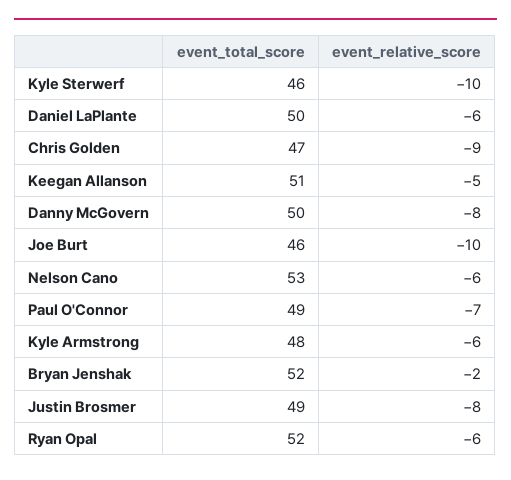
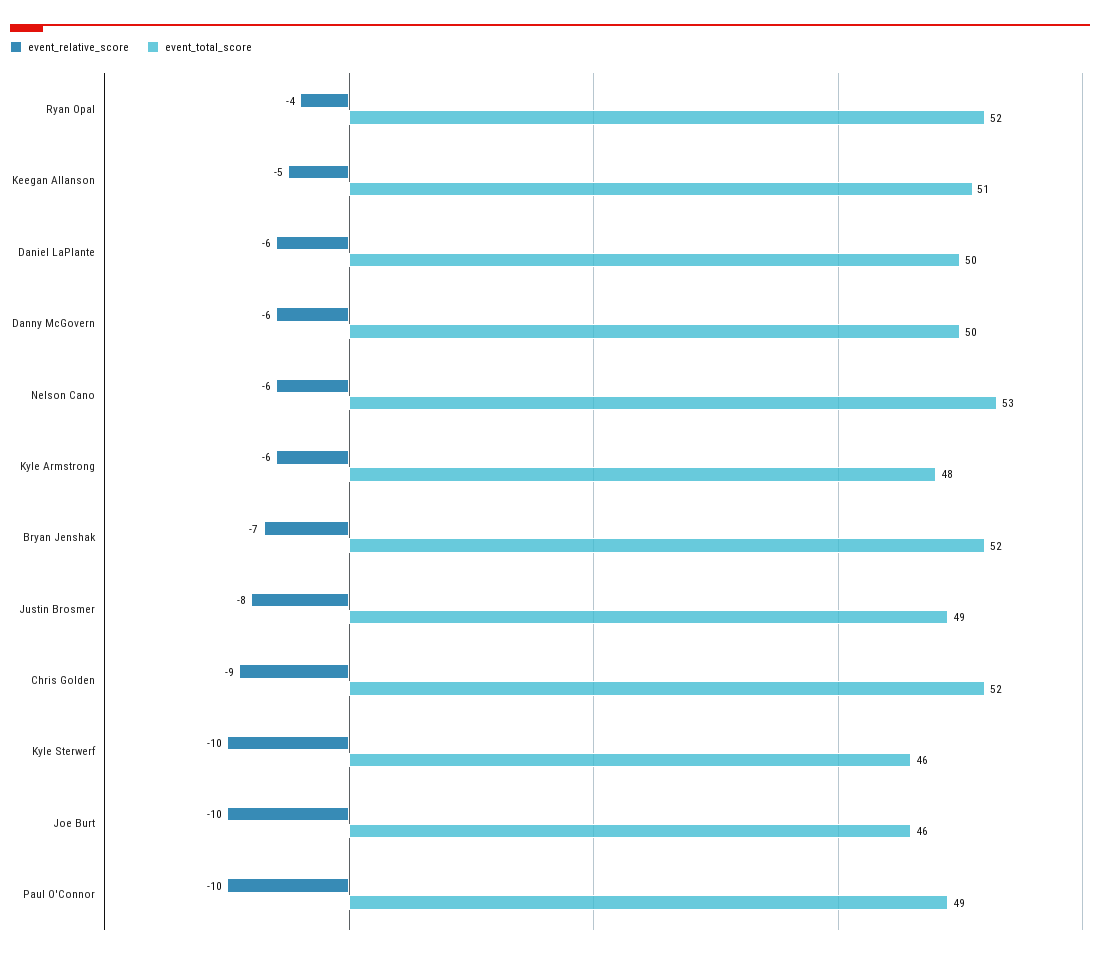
event_total_score, Chris Golden: 47 -> 52
event_relative_score, Danny McGovern: -8 -> -6
event_relative_score, Paul O'Connor: -7 -> -10
event_relative_score, Bryan Jenshak: -2 -> -7
event_relative_score, Ryan Opal: -6 -> -4

